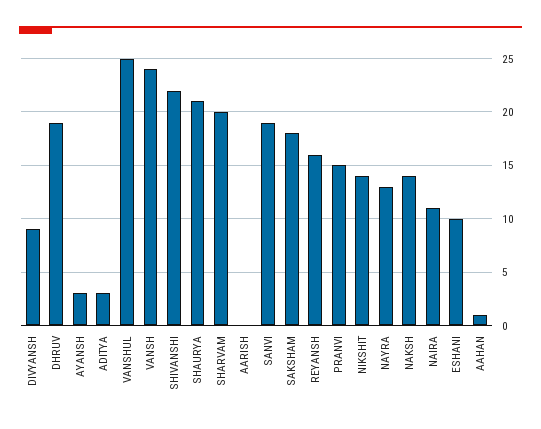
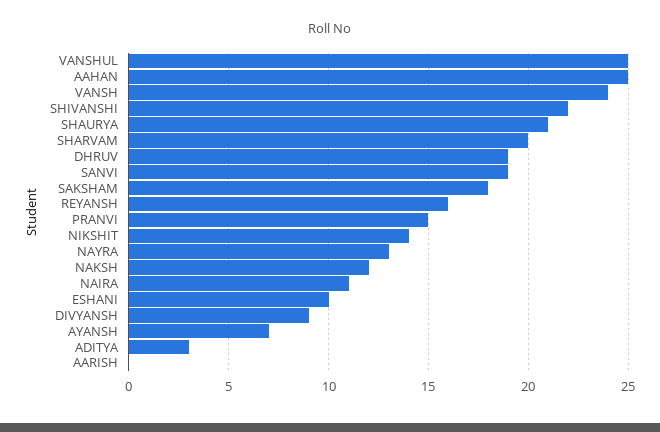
AYANSH: 3 -> 7
NAKSH: 14 -> 12
AAHAN: 1 -> 25

